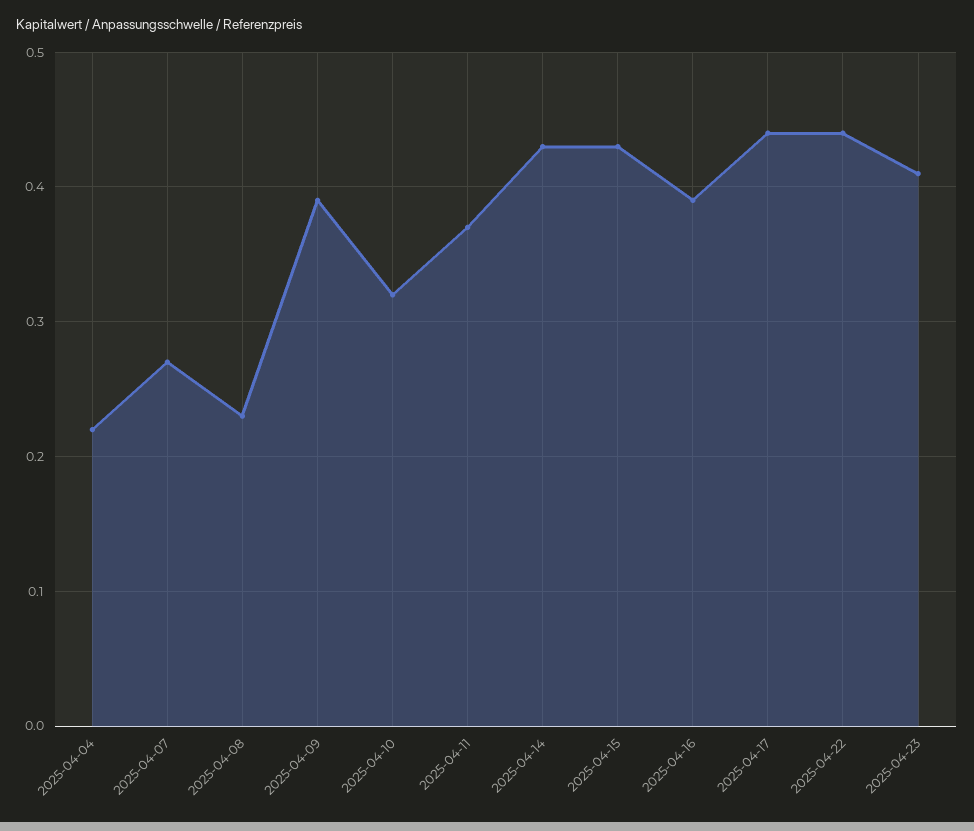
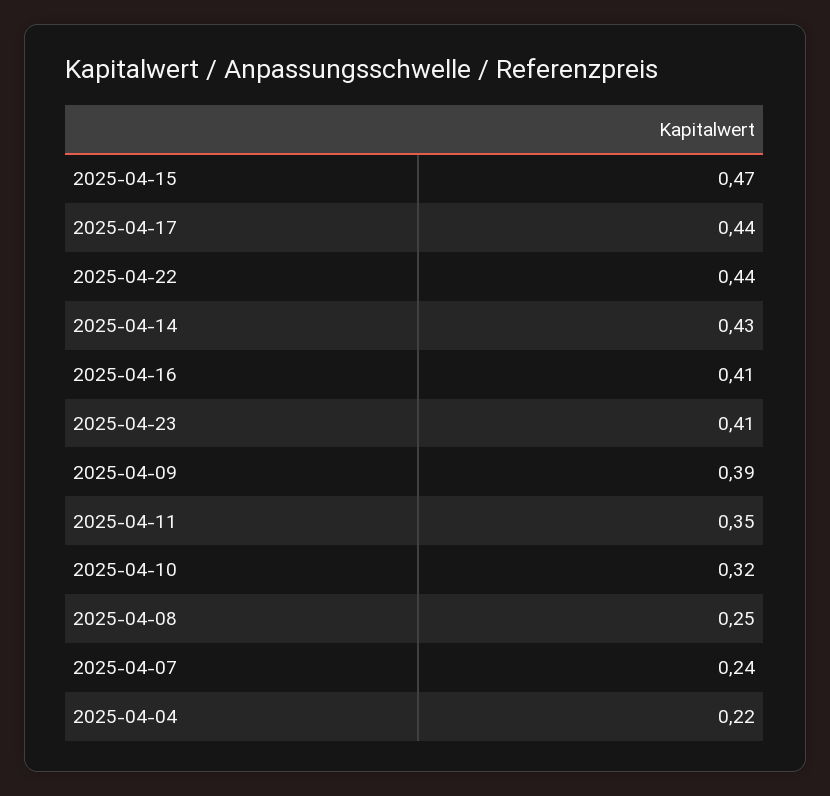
2025-04-07: 0.27 -> 0.24
2025-04-08: 0.23 -> 0.25
2025-04-11: 0.37 -> 0.35
2025-04-15: 0.43 -> 0.47
2025-04-16: 0.39 -> 0.41

